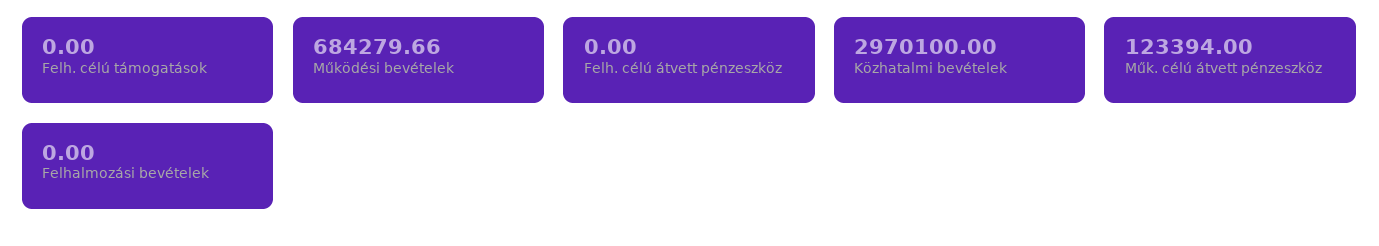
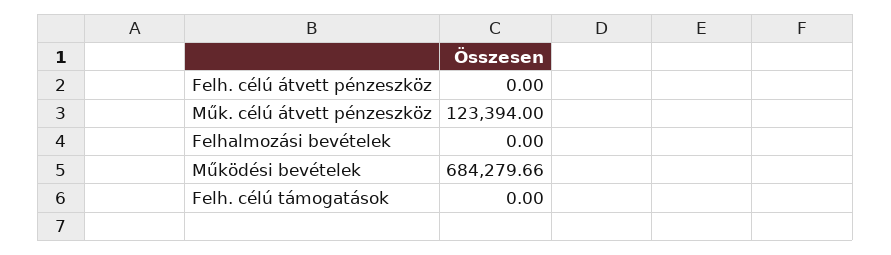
Közhatalmi bevételek: 2970100 -> none

